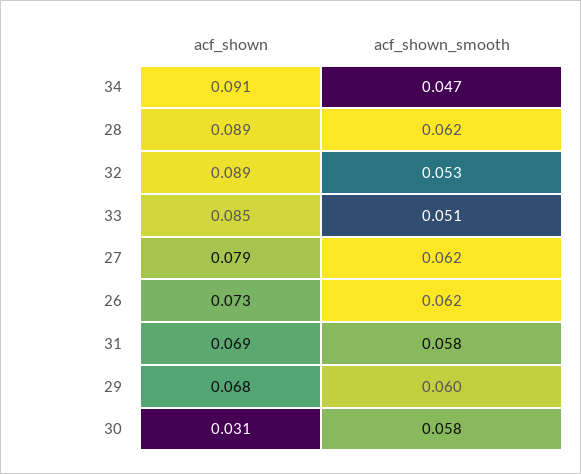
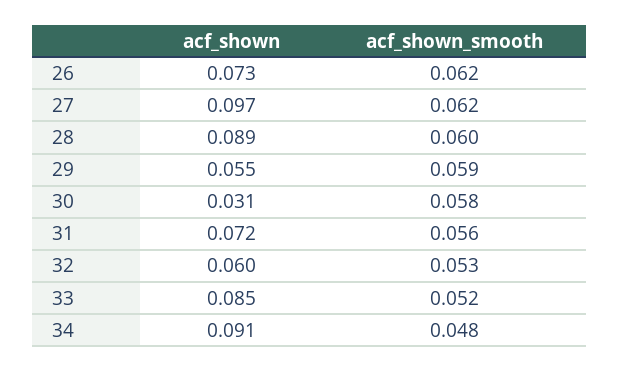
acf_shown_smooth, 34: 0.047 -> 0.048
acf_shown_smooth, 28: 0.062 -> 0.06
acf_shown, 32: 0.089 -> 0.06
acf_shown_smooth, 33: 0.051 -> 0.052
acf_shown, 27: 0.079 -> 0.097
acf_shown, 31: 0.069 -> 0.072
acf_shown_smooth, 31: 0.058 -> 0.056
acf_shown, 29: 0.068 -> 0.055
acf_shown_smooth, 29: 0.06 -> 0.059

